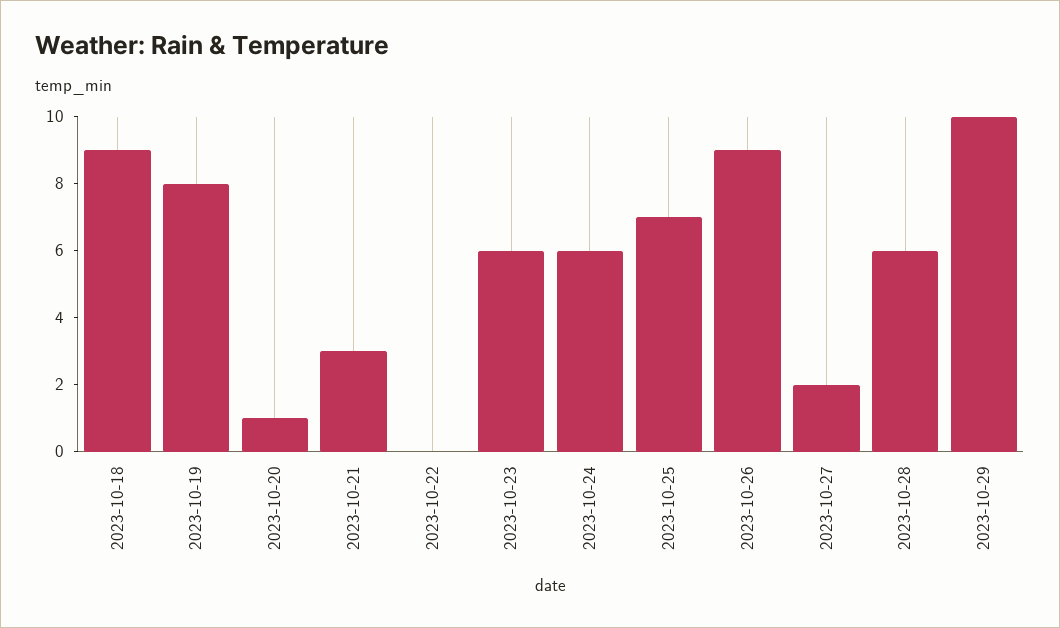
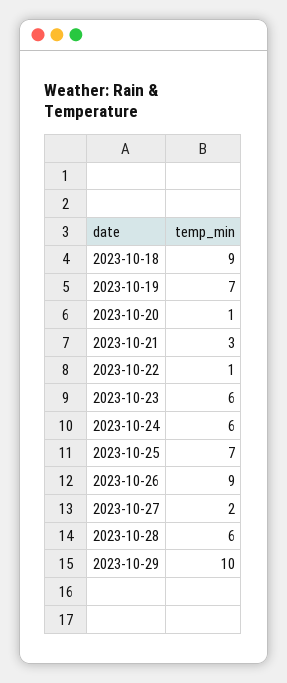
2023-10-19: 8 -> 7
2023-10-22: 0 -> 1

